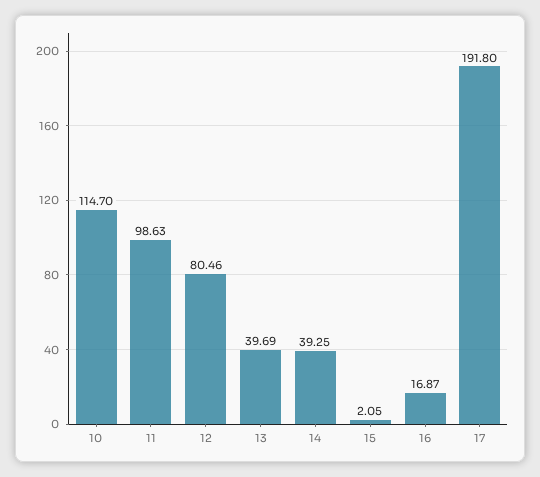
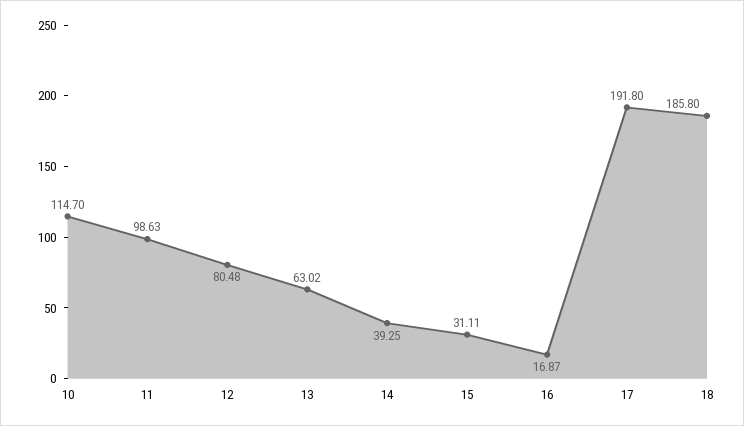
12: 80.46 -> 80.48
13: 39.69 -> 63.02
15: 2.05 -> 31.11
18: none -> 185.8

